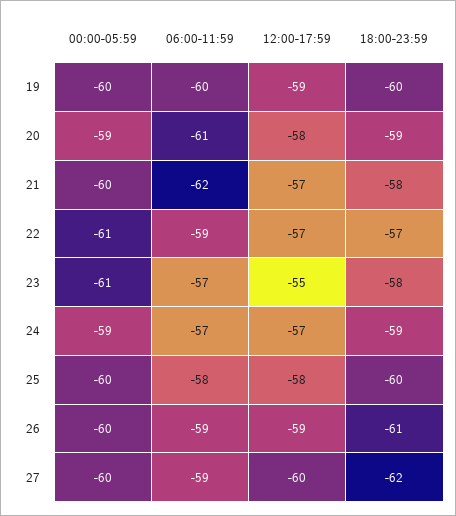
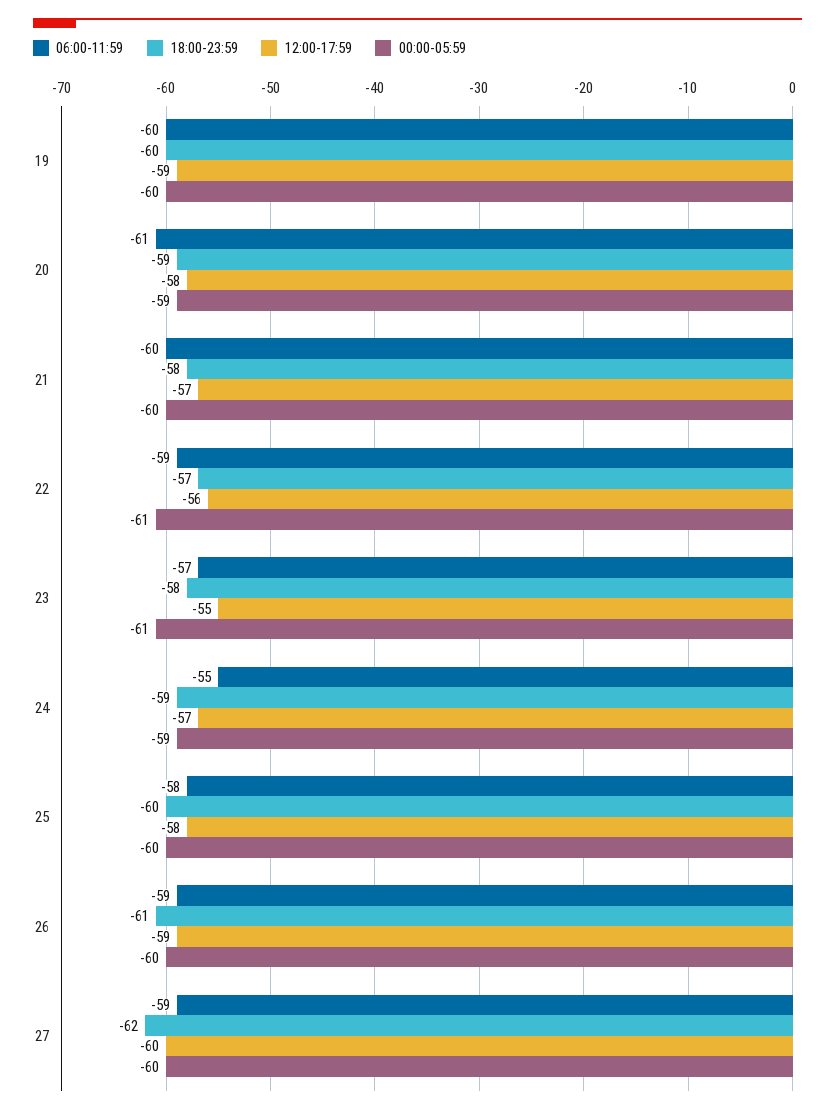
06:00-11:59, 21: -62 -> -60
12:00-17:59, 22: -57 -> -56
06:00-11:59, 24: -57 -> -55

